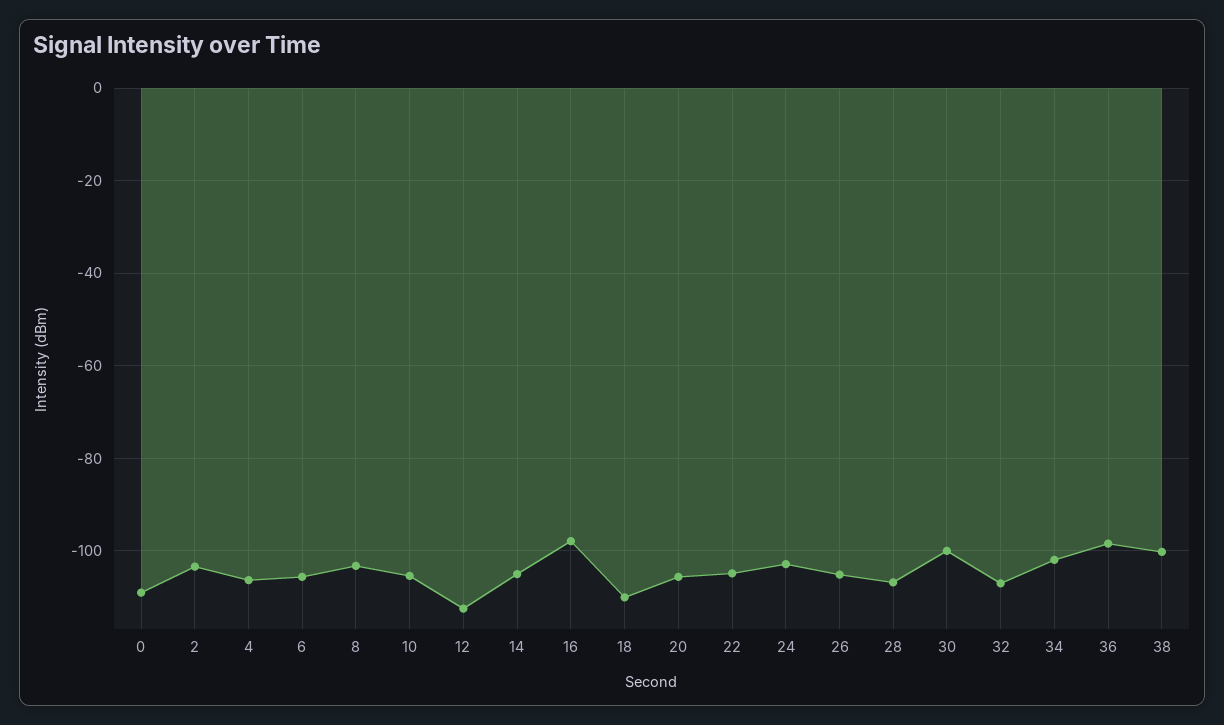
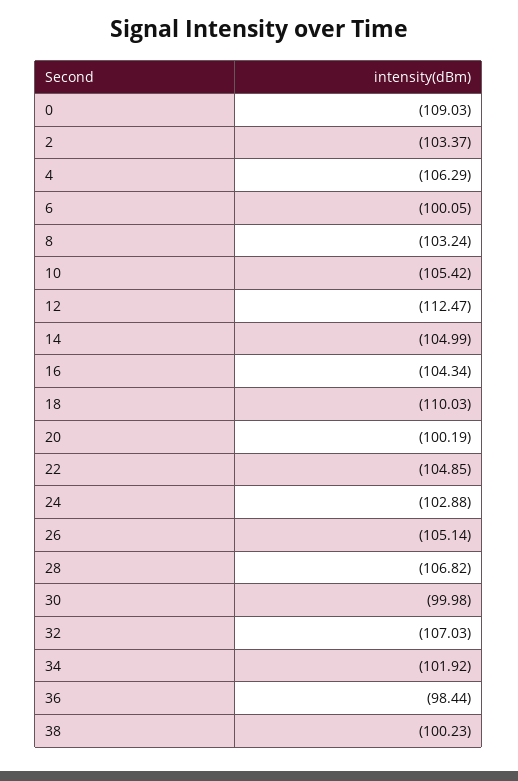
6: -106 -> -100.05
16: -98 -> -104.34
20: -106 -> -100.19

